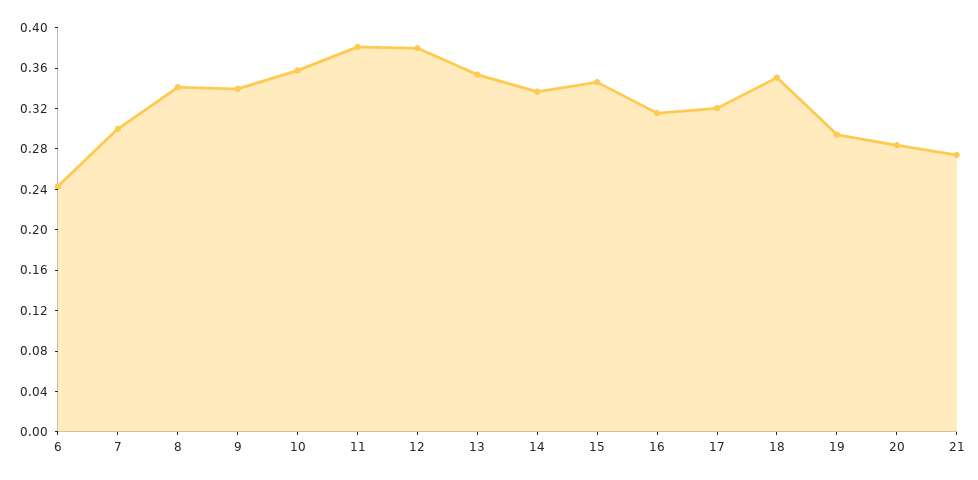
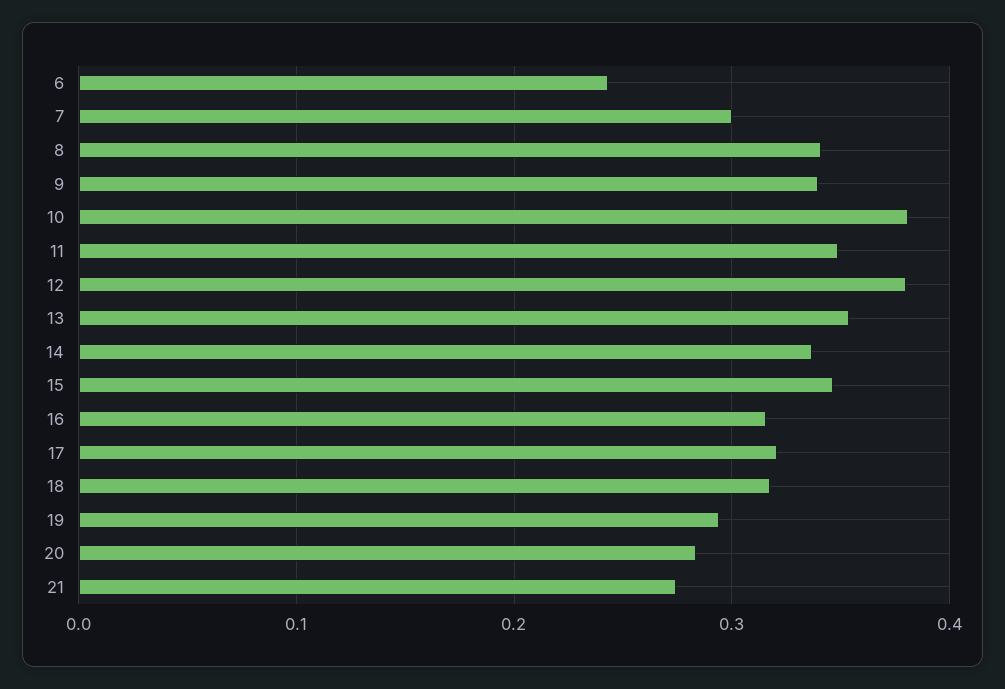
10: 0.36 -> 0.38
11: 0.38 -> 0.35
18: 0.35 -> 0.32

